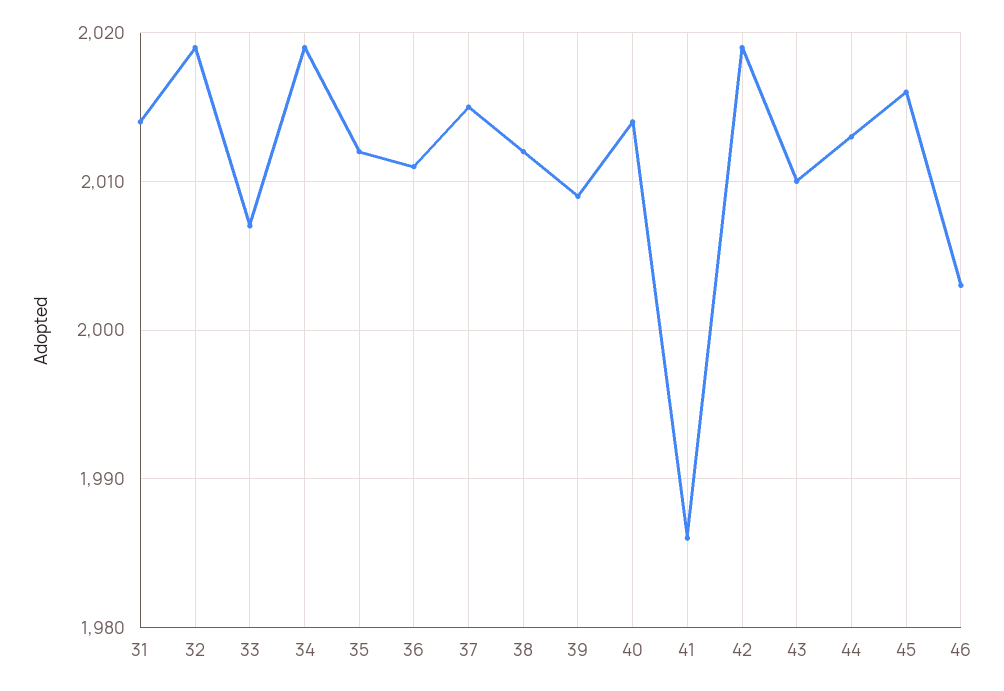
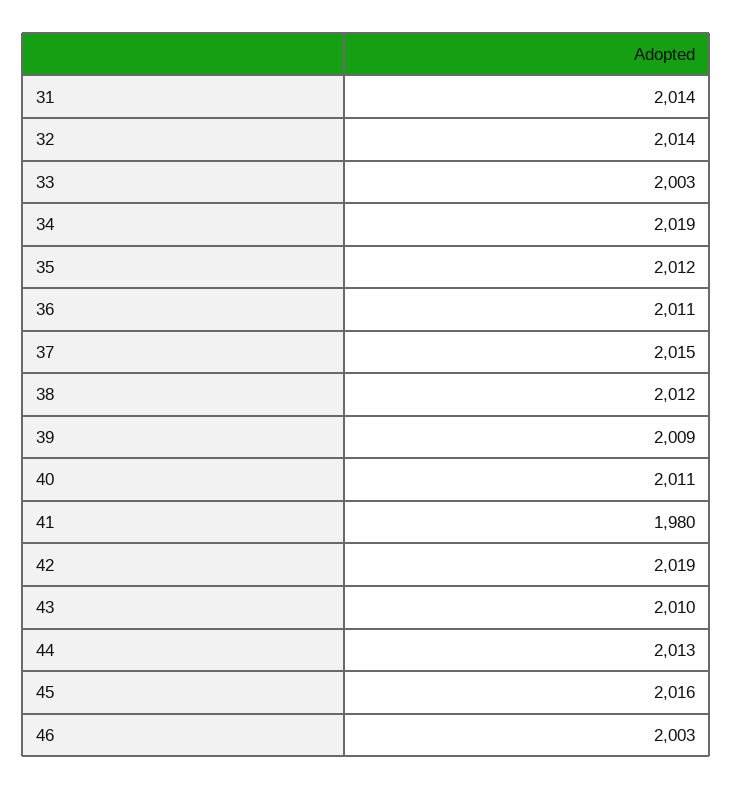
32: 2019 -> 2014
33: 2007 -> 2003
40: 2014 -> 2011
41: 1986 -> 1980

